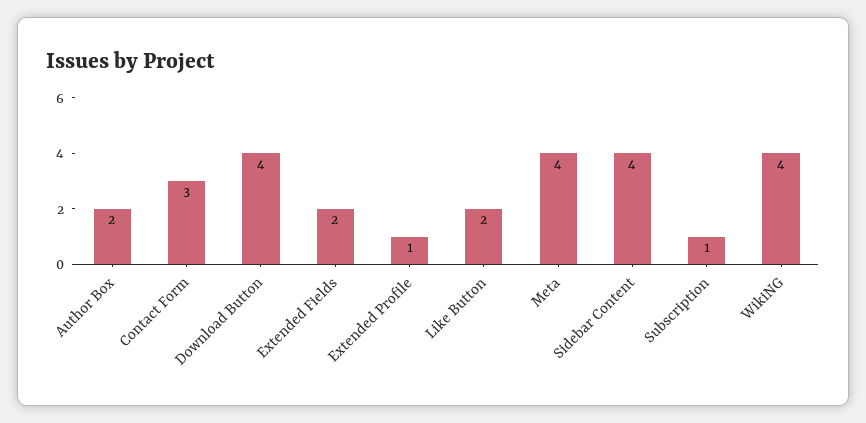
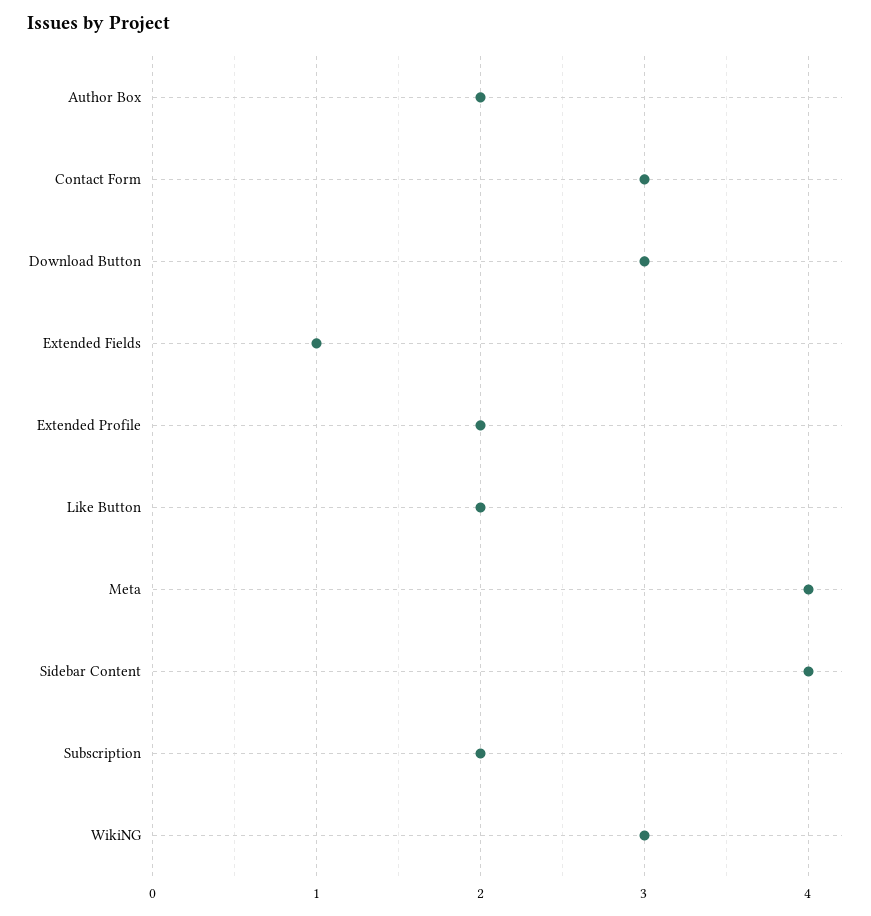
Download Button: 4 -> 3
Extended Fields: 2 -> 1
Extended Profile: 1 -> 2
Subscription: 1 -> 2
WikiNG: 4 -> 3

